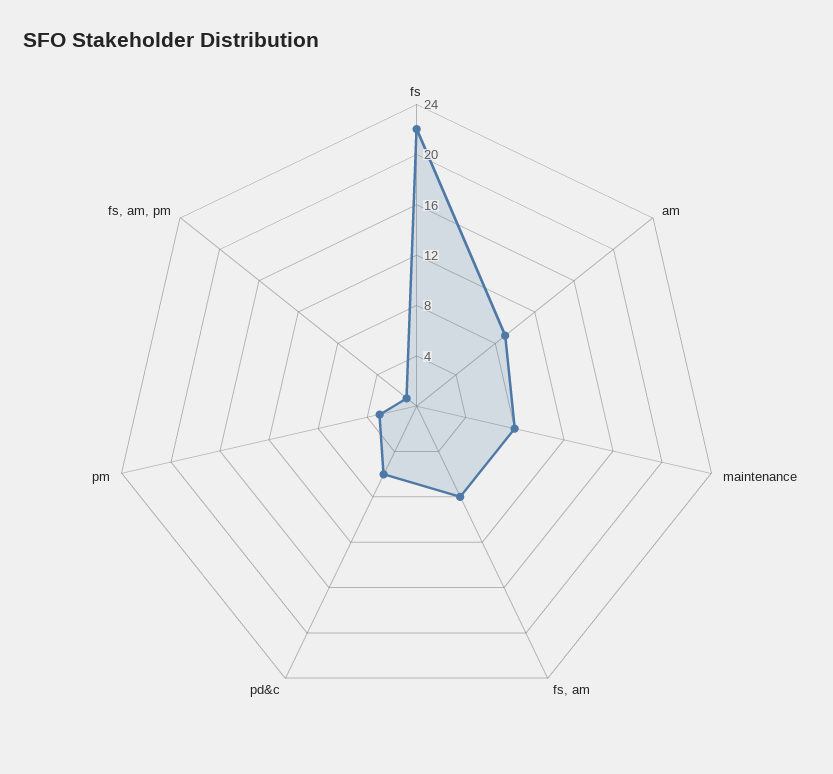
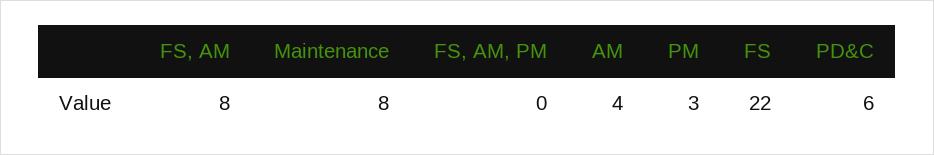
am: 9 -> 4
fs, am, pm: 1 -> 0

